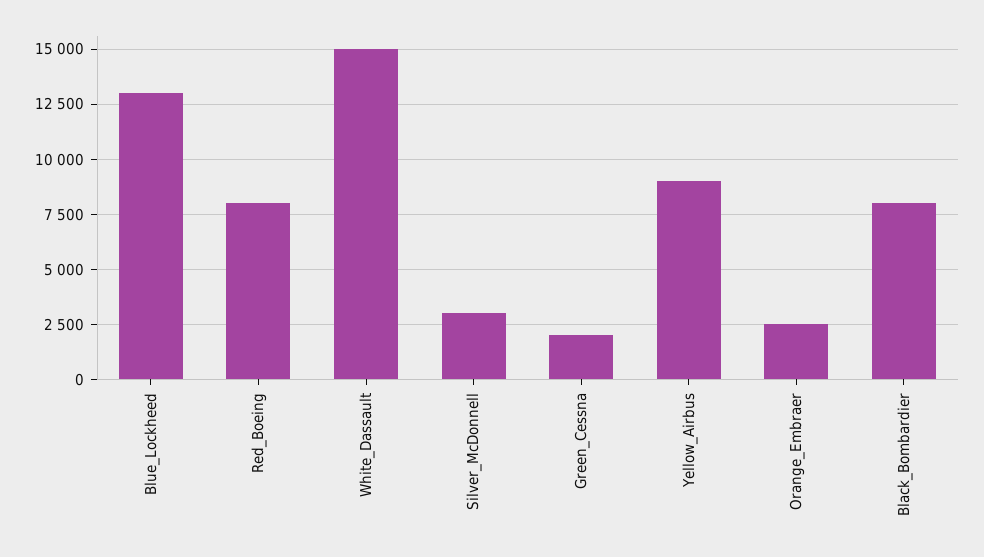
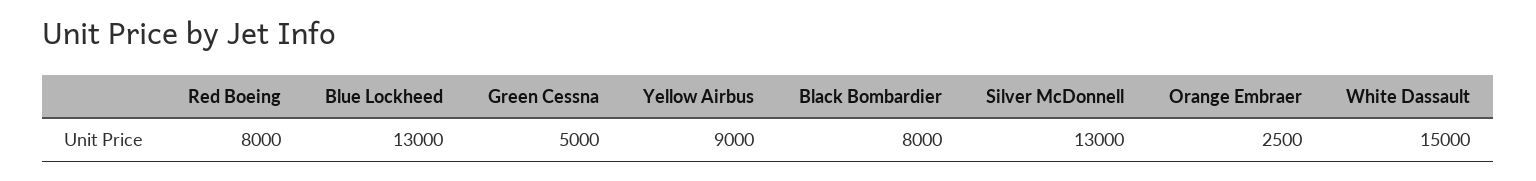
Silver_McDonnell: 3000 -> 13000
Green_Cessna: 2000 -> 5000

